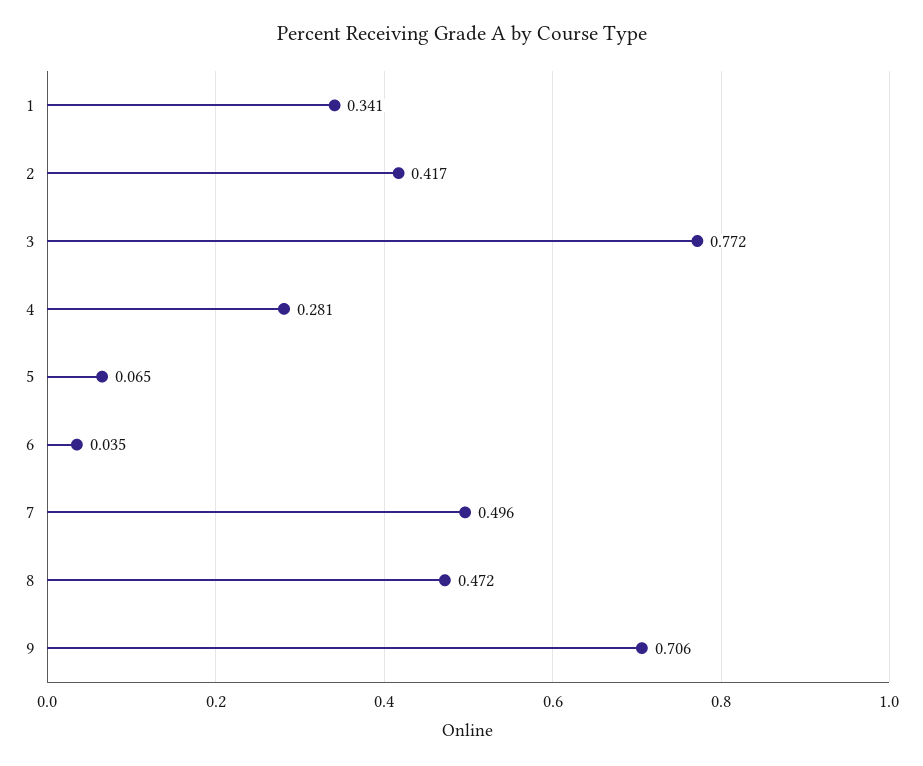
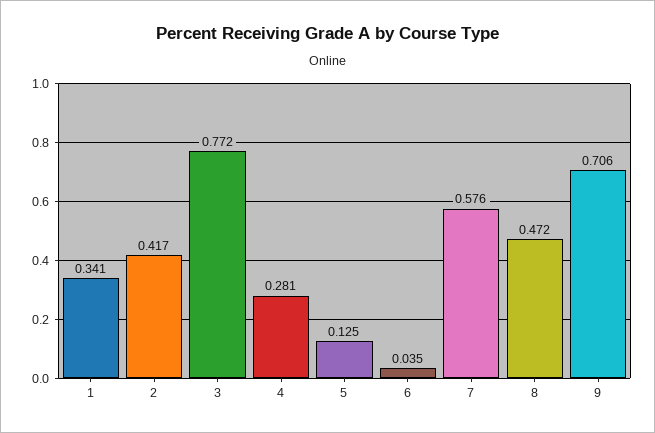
5: 0.065 -> 0.125
7: 0.496 -> 0.576

